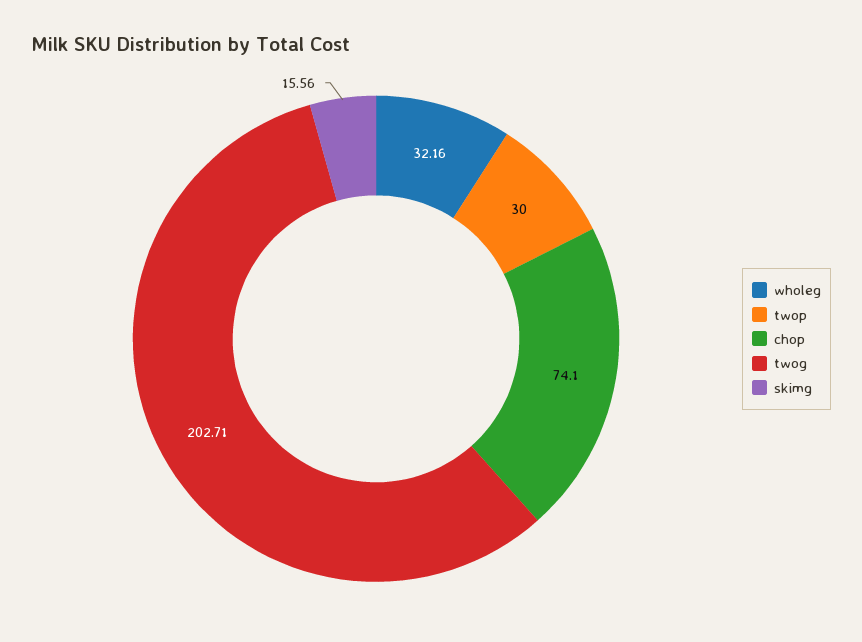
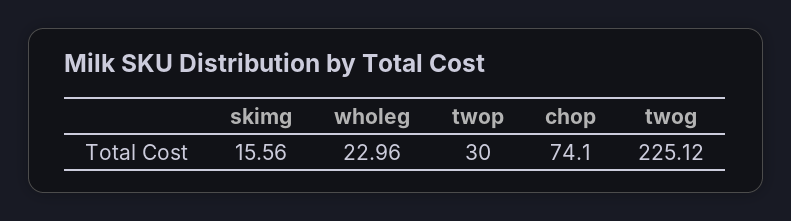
wholeg: 32.16 -> 22.96
twog: 202.71 -> 225.12

